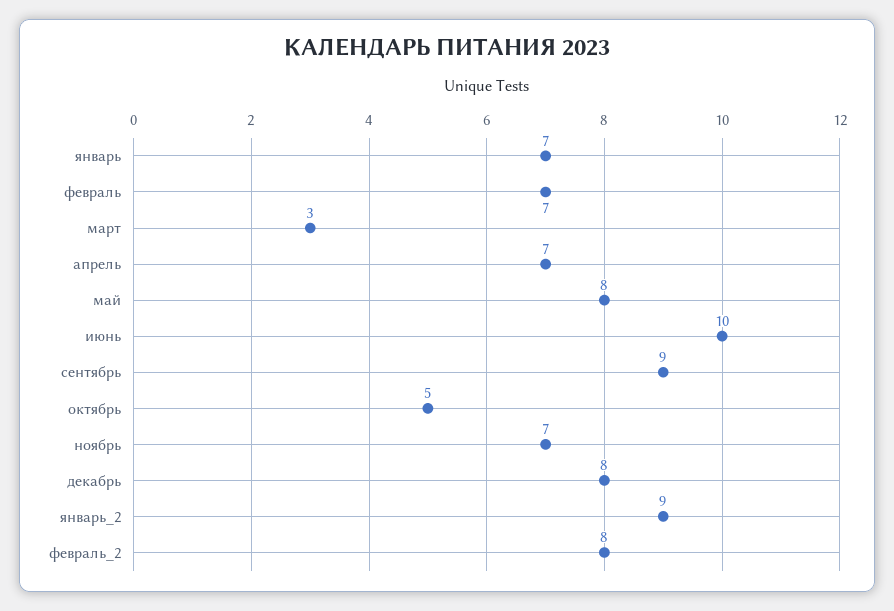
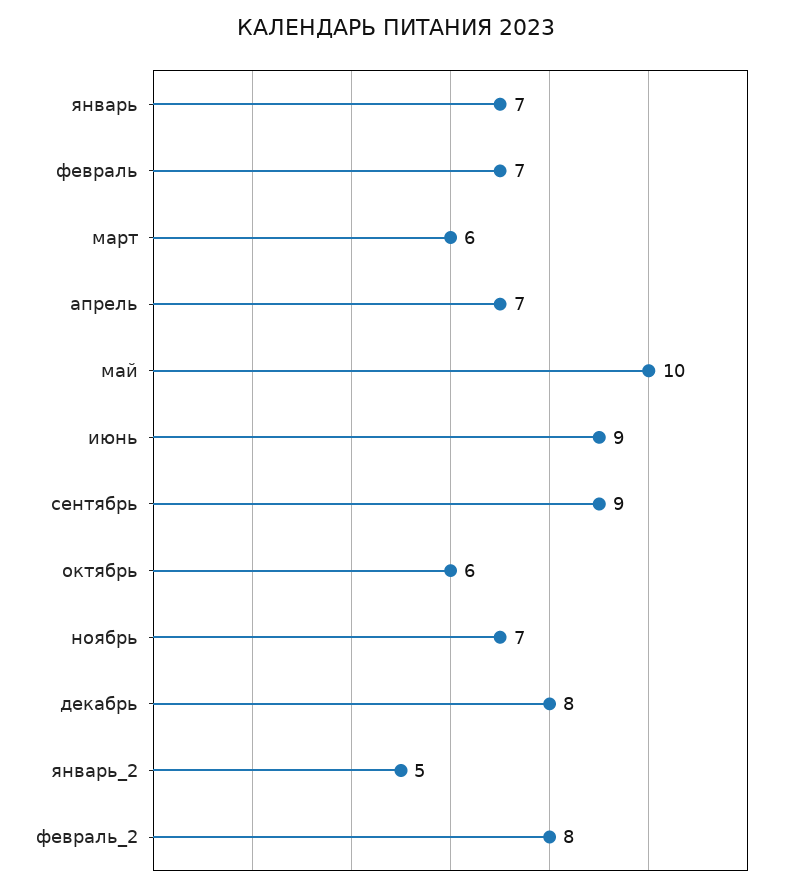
март: 3 -> 6
май: 8 -> 10
июнь: 10 -> 9
октябрь: 5 -> 6
январь_2: 9 -> 5

